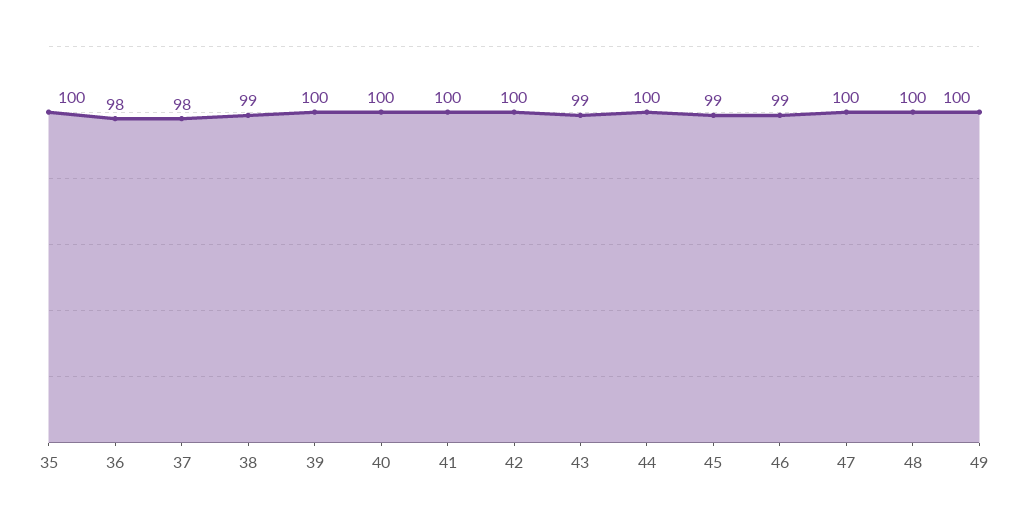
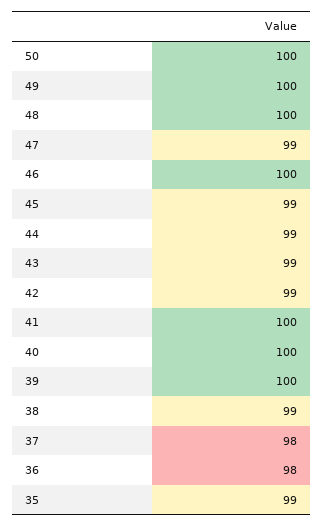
35: 100 -> 99
42: 100 -> 99
44: 100 -> 99
46: 99 -> 100
47: 100 -> 99
50: none -> 100

